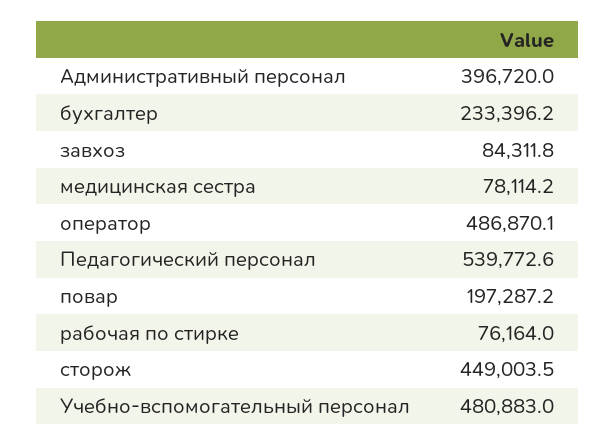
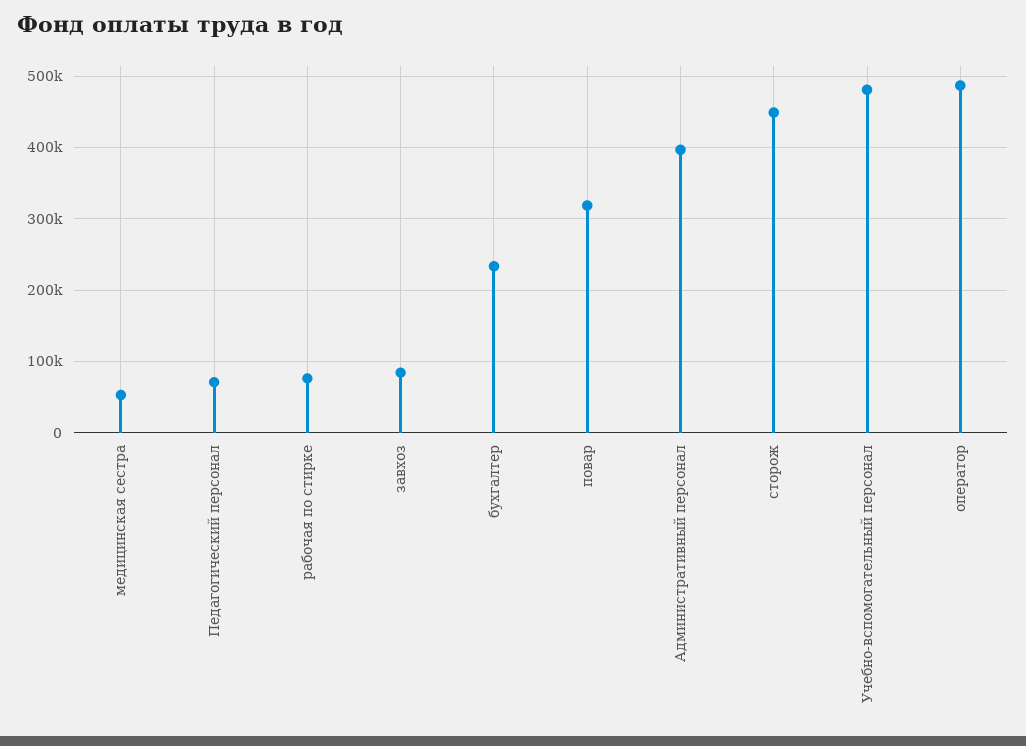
медицинская сестра: 78114.2 -> 50000
Педагогический персонал: 539772.6 -> 70000
повар: 197287.2 -> 320000

